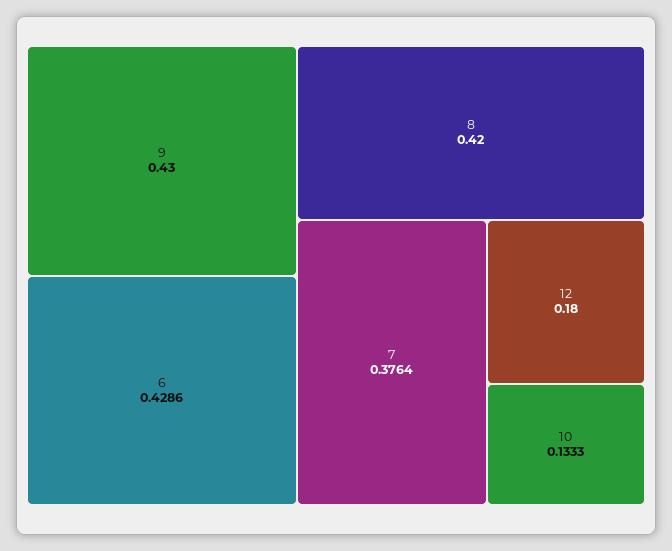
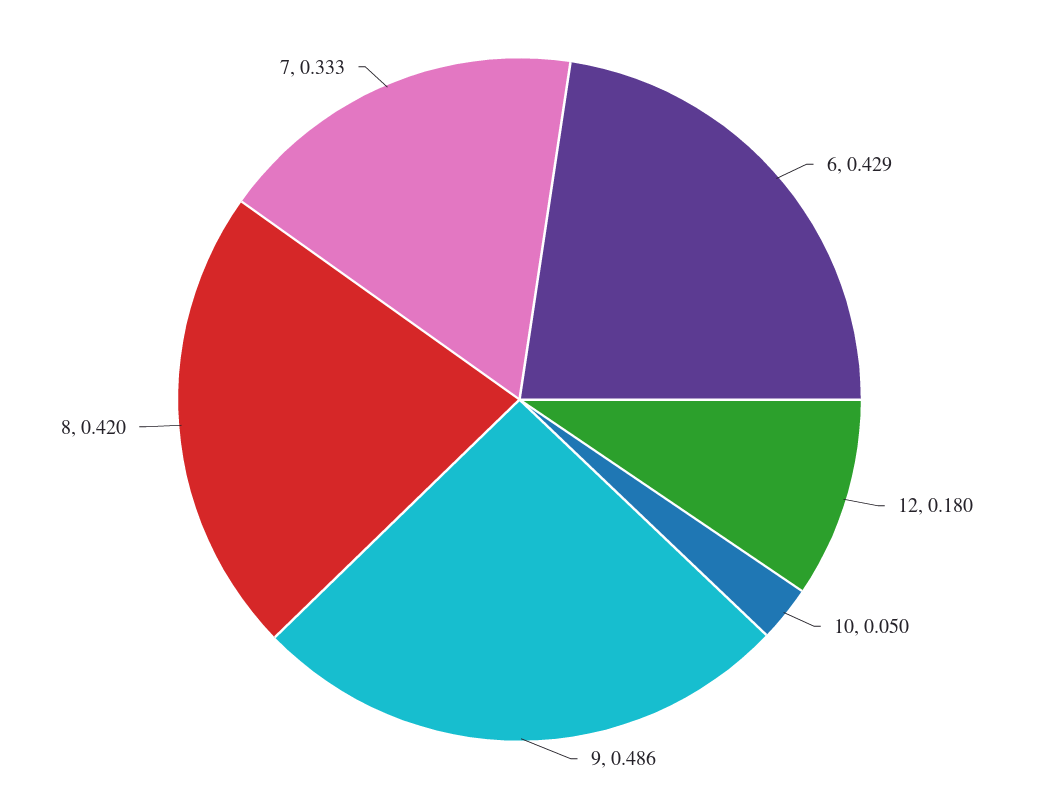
9: 0.43 -> 0.486
7: 0.3764 -> 0.333
10: 0.1333 -> 0.05

